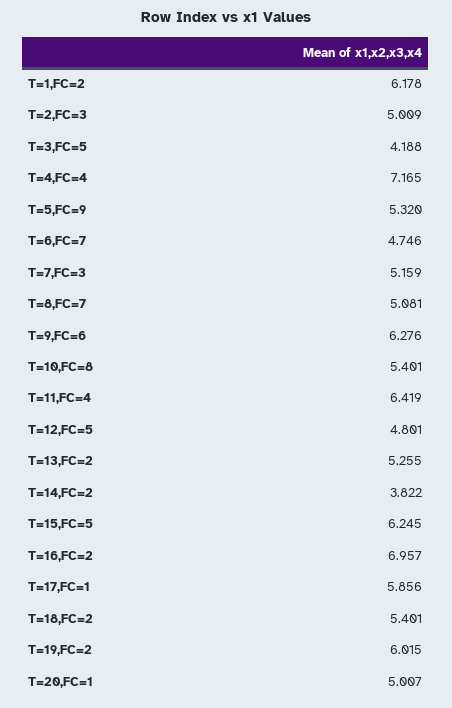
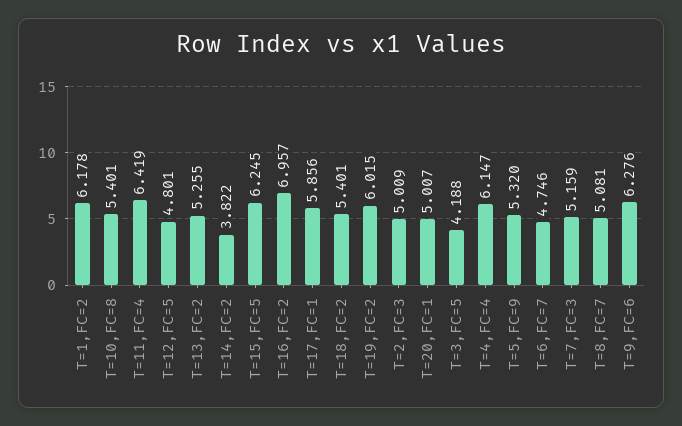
T=4,FC=4: 7.165 -> 6.147

